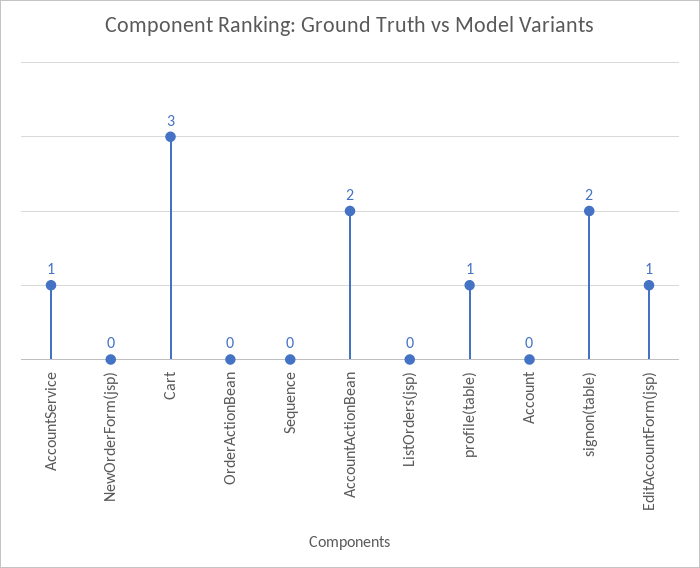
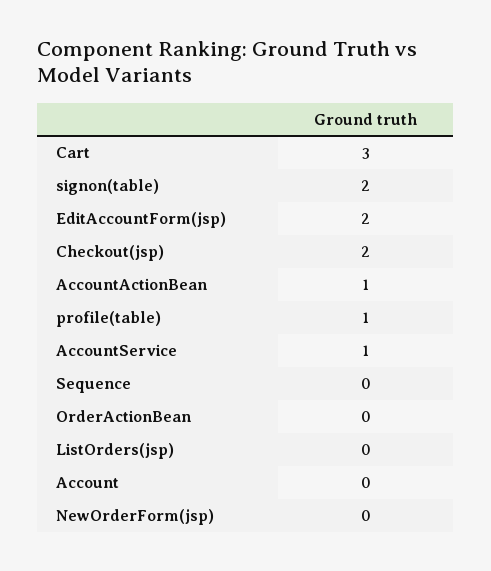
AccountActionBean: 2 -> 1
EditAccountForm(jsp): 1 -> 2
Checkout(jsp): none -> 2

